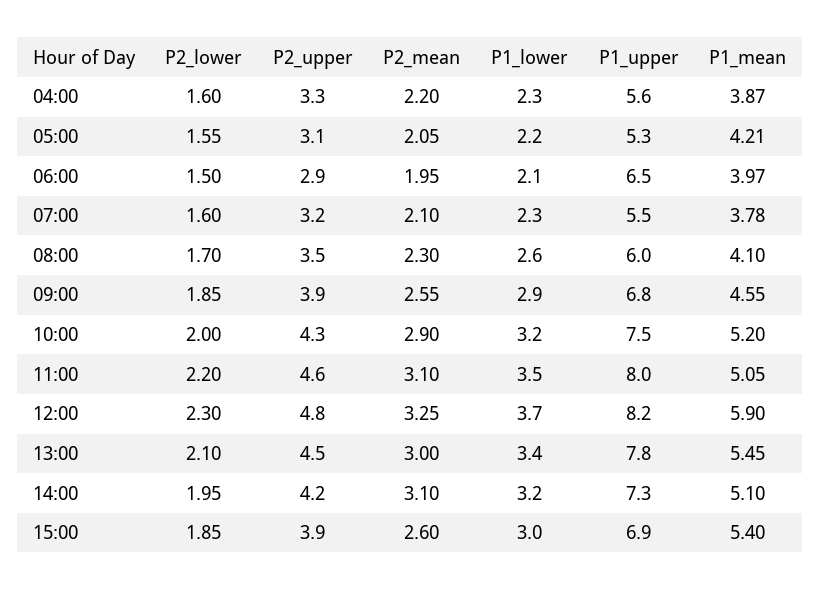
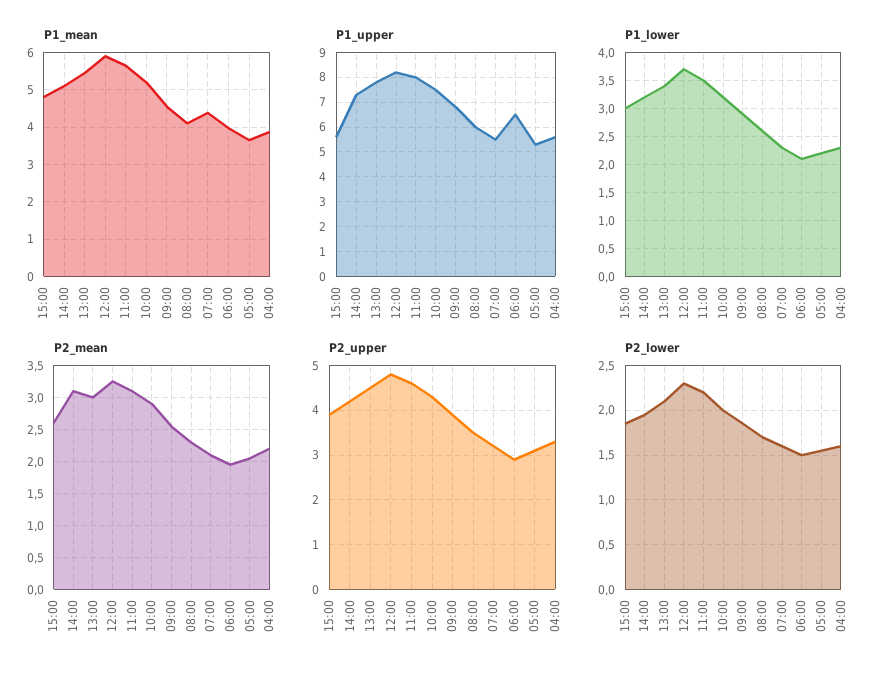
P1_mean, 05:00: 4.21 -> 3.6
P1_mean, 07:00: 3.78 -> 4.4
P1_mean, 11:00: 5.05 -> 5.6
P1_upper, 15:00: 6.9 -> 5.5
P1_mean, 15:00: 5.4 -> 4.8

